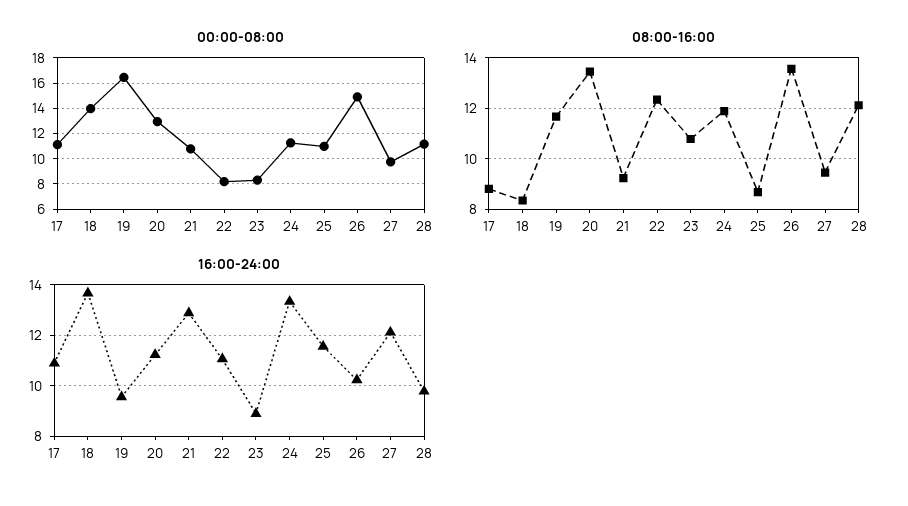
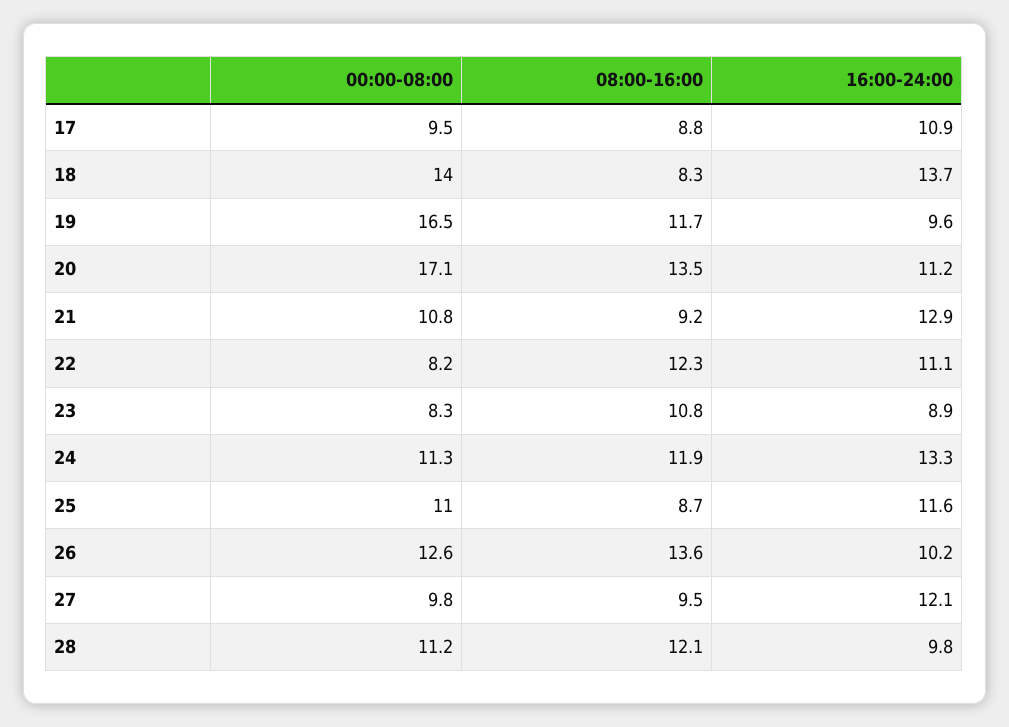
00:00-08:00, 17: 11 -> 9.5
00:00-08:00, 20: 13 -> 17.1
00:00-08:00, 26: 15 -> 12.6

